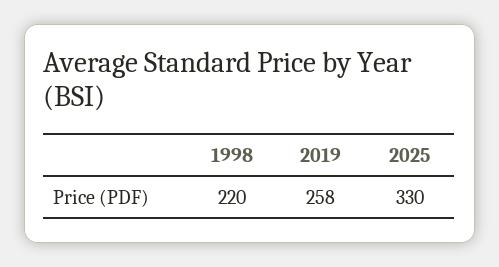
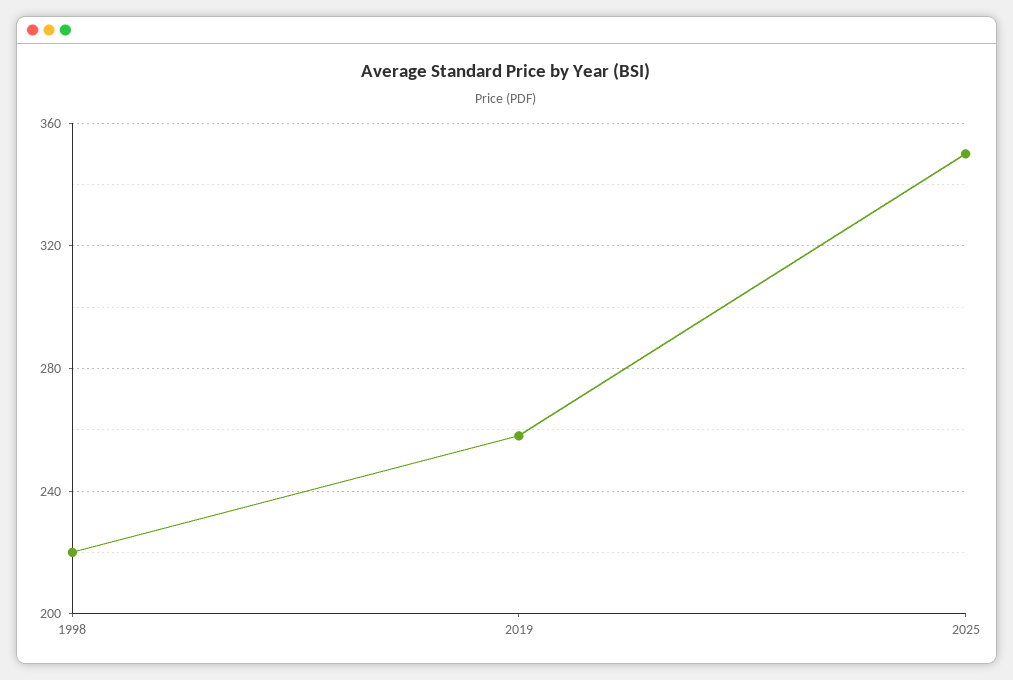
2025: 330 -> 350

